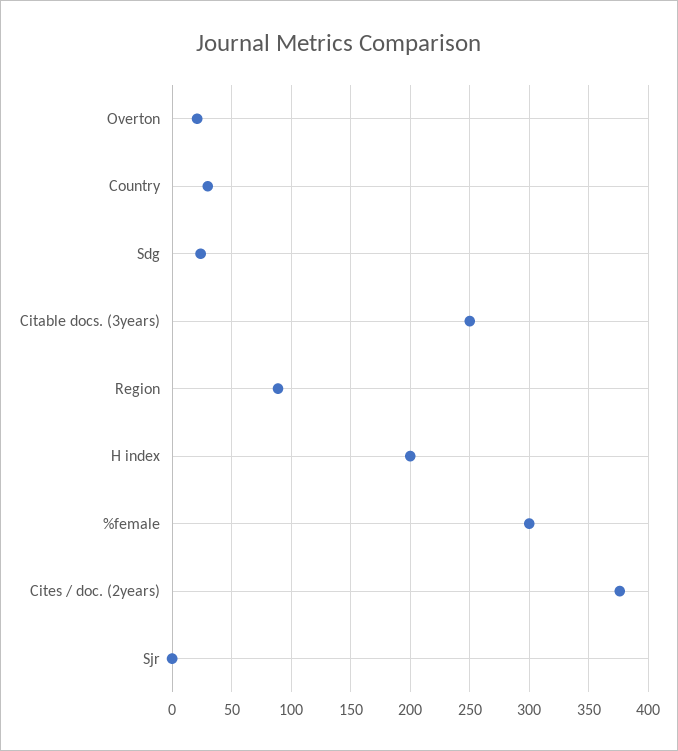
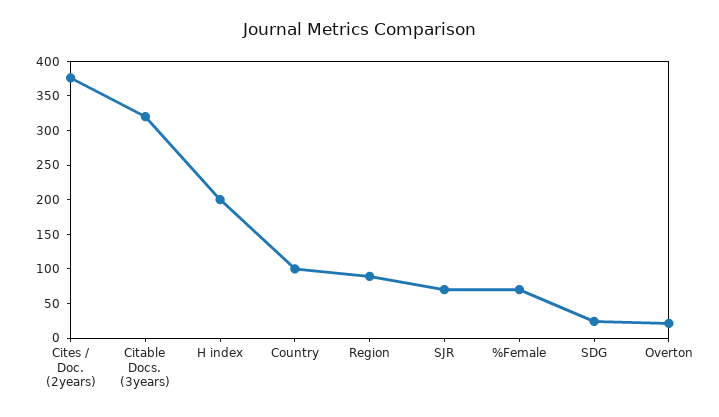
Country: 30 -> 100
Citable docs. (3years): 250 -> 325
%female: 300 -> 75
Sjr: 0 -> 75

